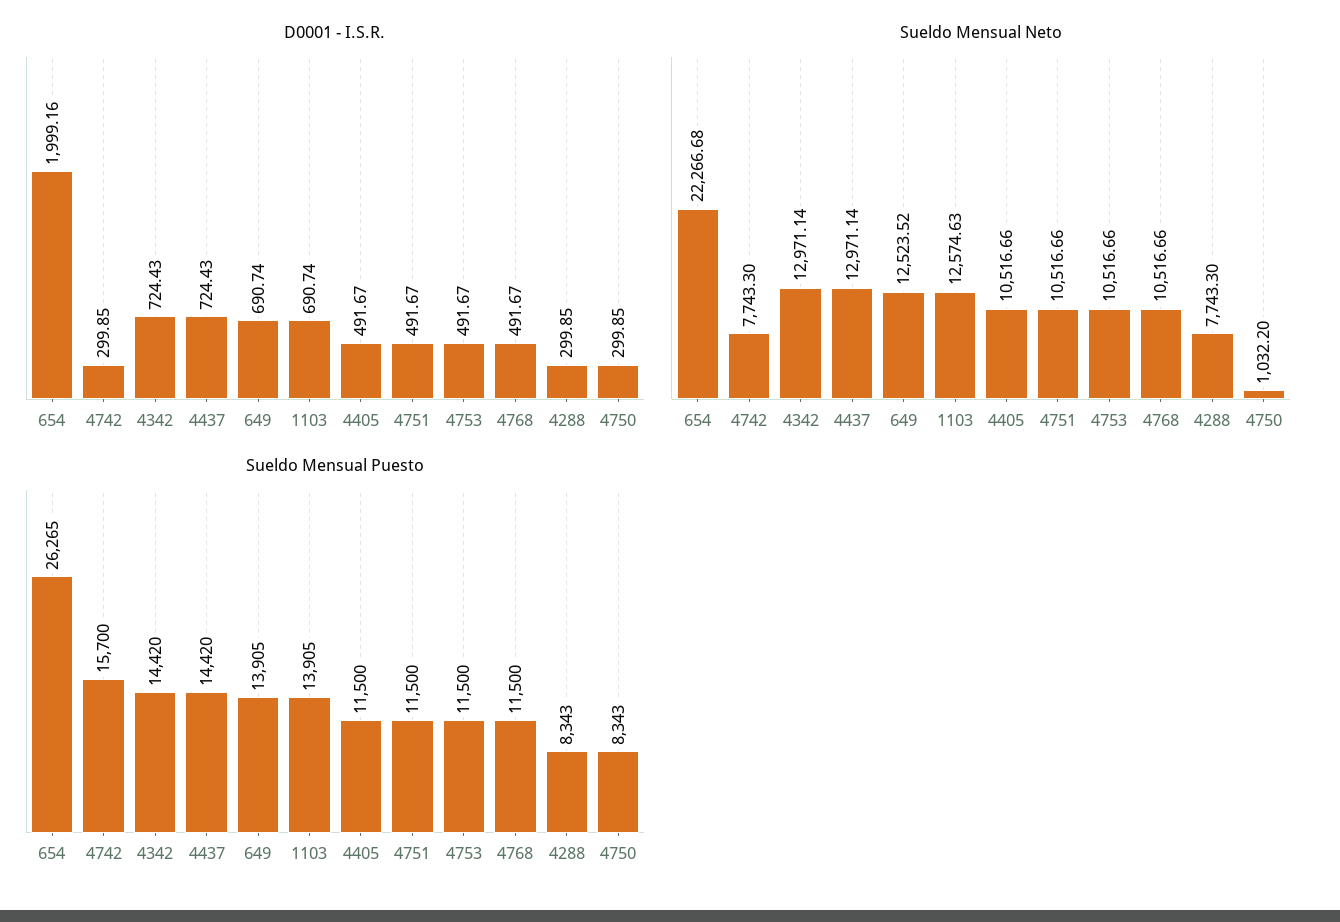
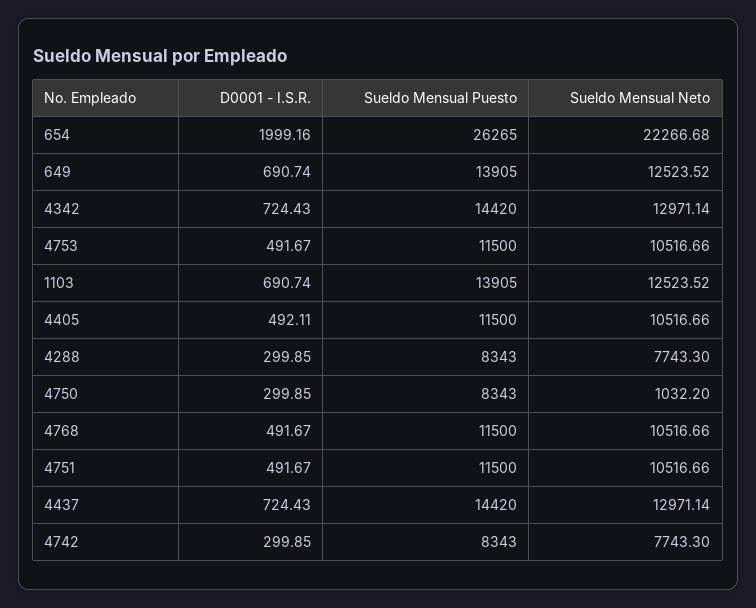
D0001 - I.S.R., 4405: 491.67 -> 492.11
Sueldo Mensual Neto, 1103: 12574.63 -> 12523.52
Sueldo Mensual Puesto, 4742: 15700 -> 8343

